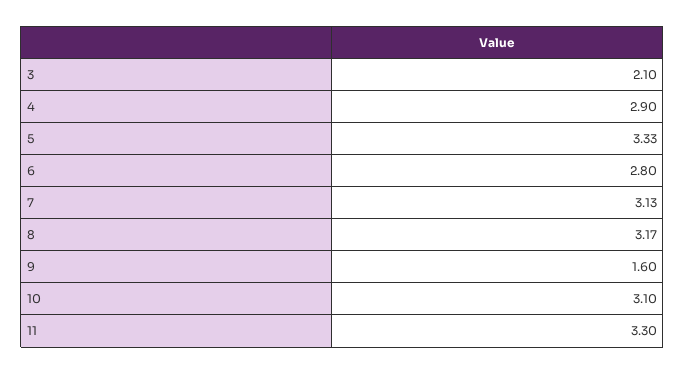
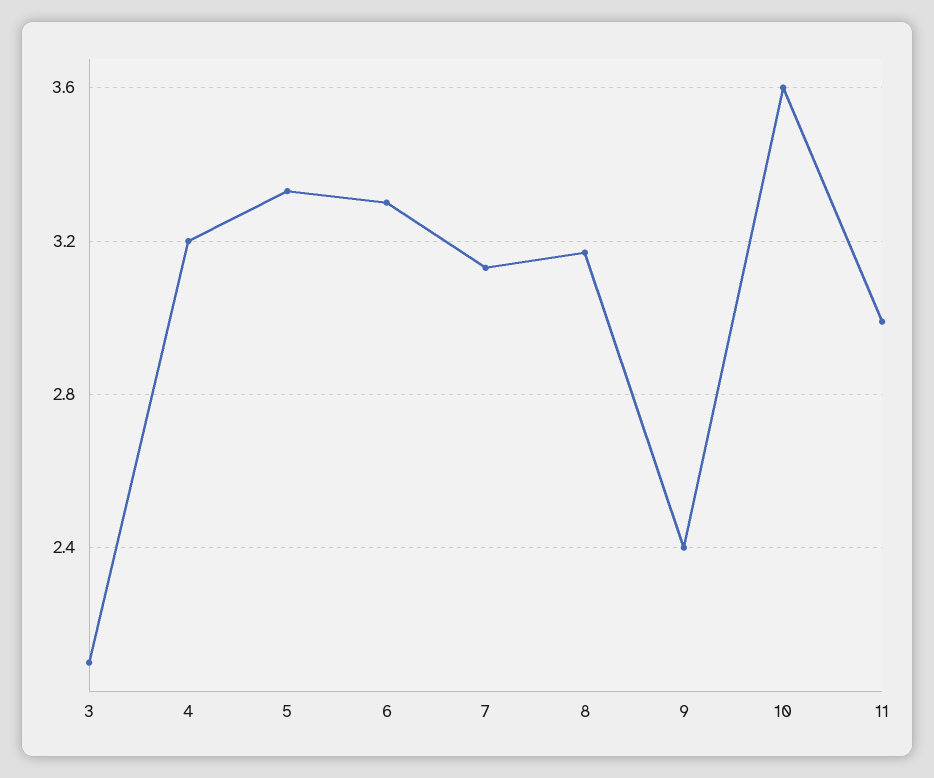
4: 2.9 -> 3.2
6: 2.8 -> 3.3
9: 1.6 -> 2.4
10: 3.1 -> 3.6
11: 3.3 -> 3

